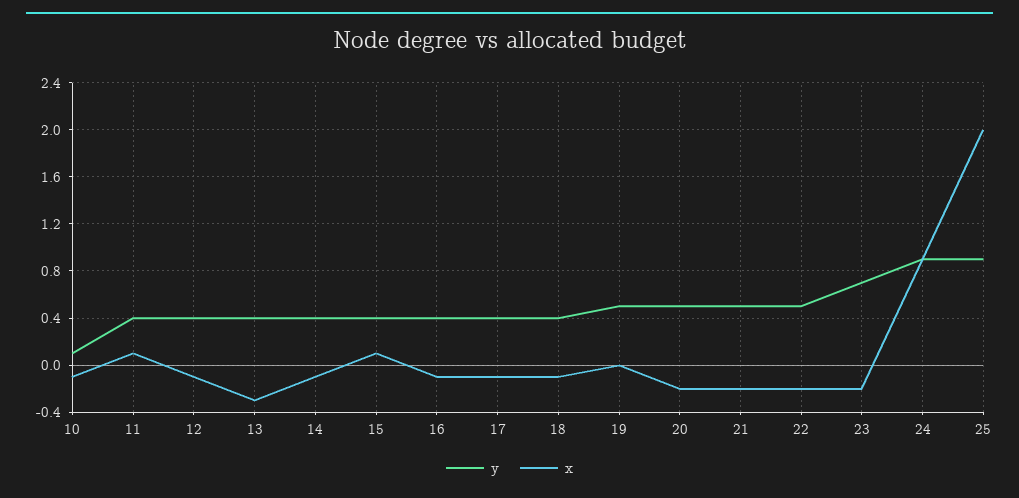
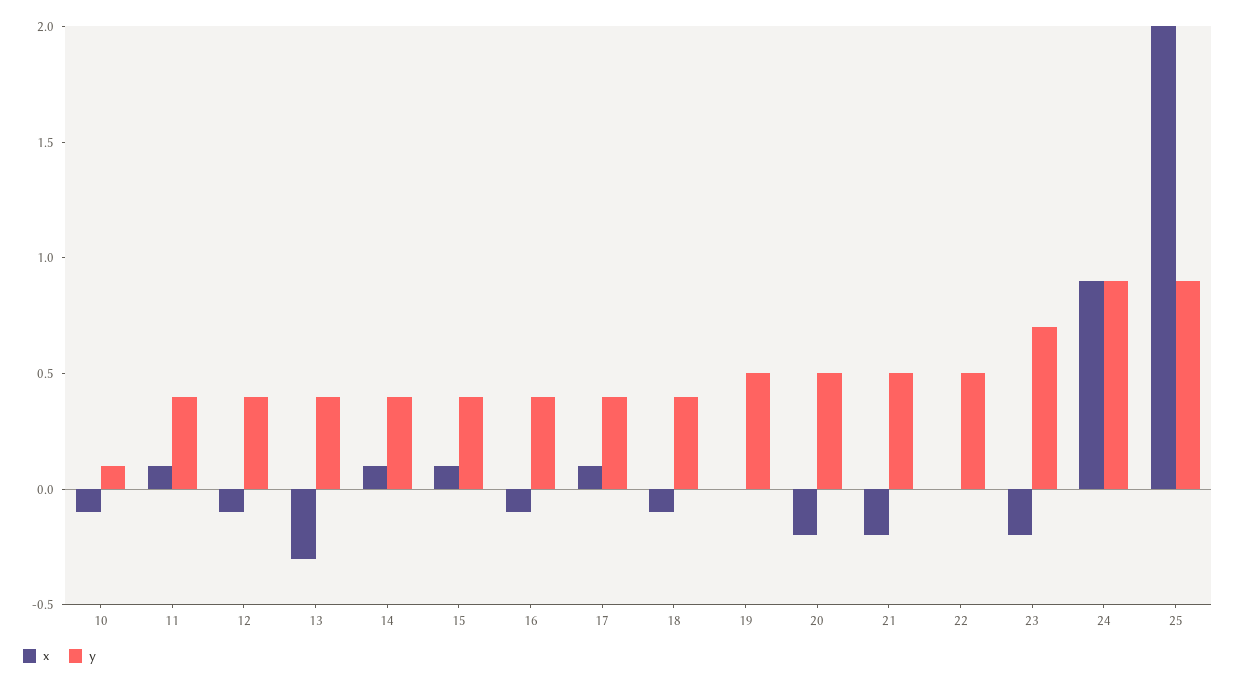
x, 14: -0.1 -> 0.1
x, 17: -0.1 -> 0.1
x, 22: -0.2 -> 0

